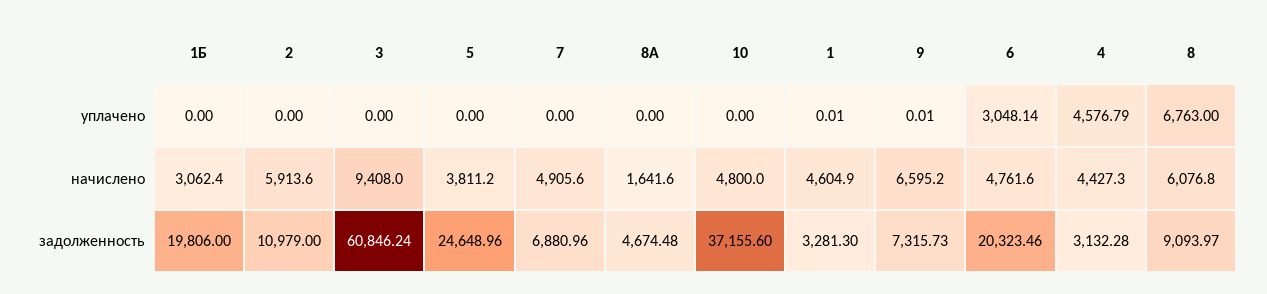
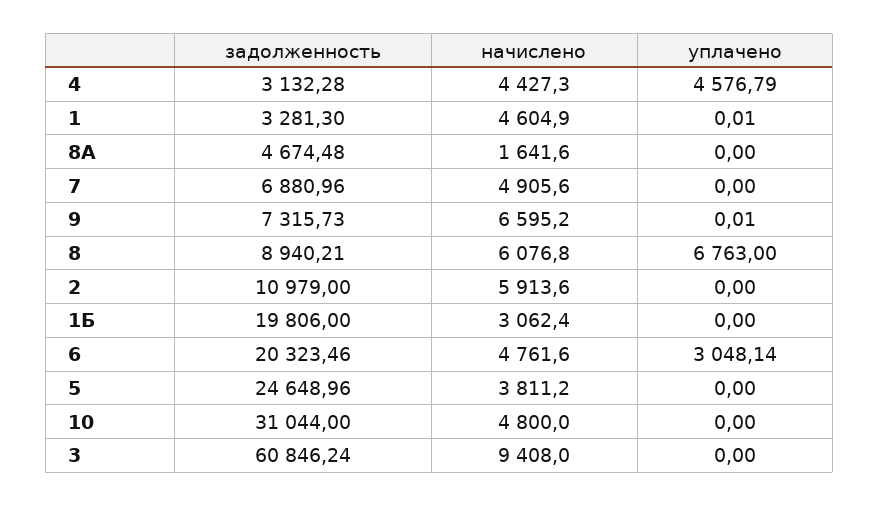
10, задолженность: 37155.6 -> 31044
8, задолженность: 9093.97 -> 8940.21

